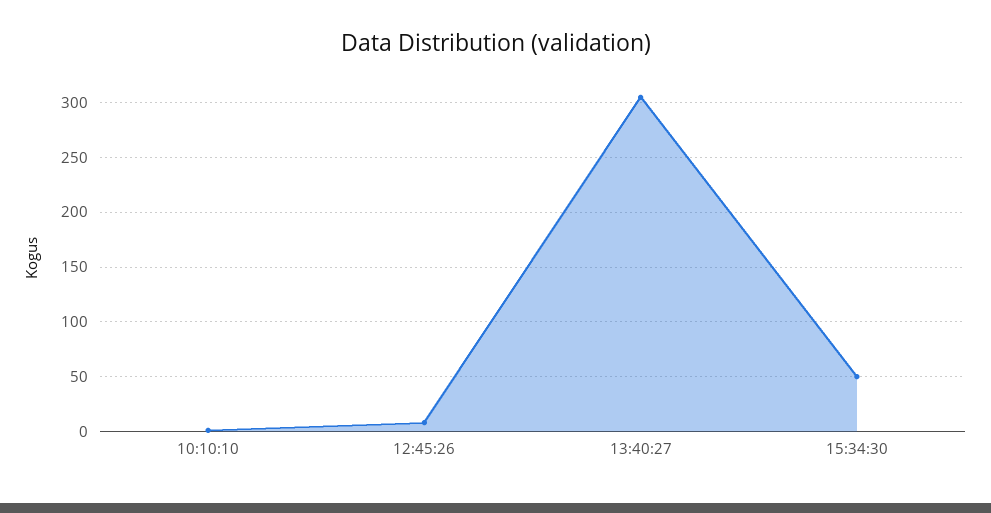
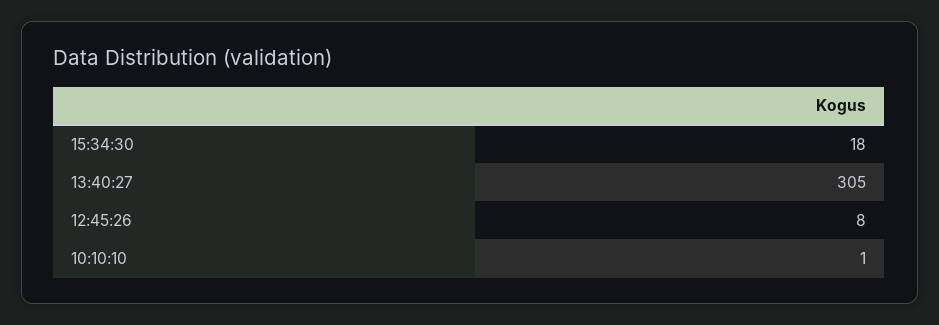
15:34:30: 50 -> 18

